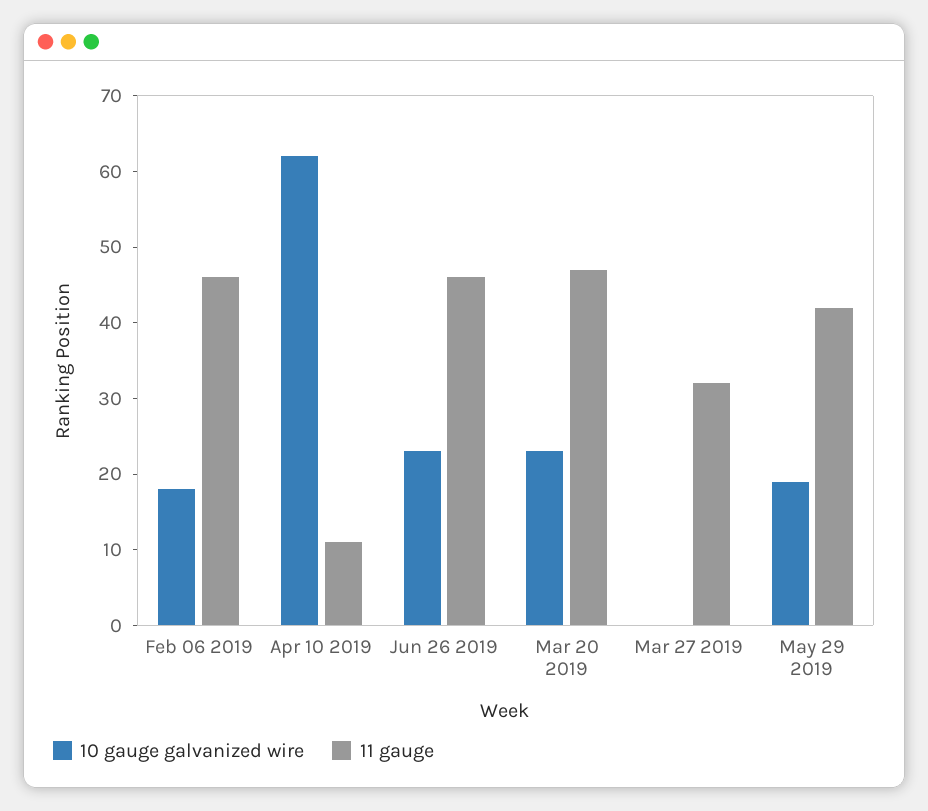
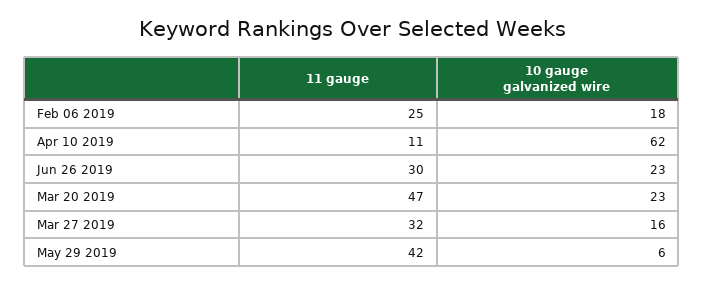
11 gauge, Feb 06 2019: 45 -> 25
11 gauge, Jun 26 2019: 45 -> 30
10 gauge galvanized wire, Mar 27 2019: 0 -> 16
10 gauge galvanized wire, May 29 2019: 20 -> 6

